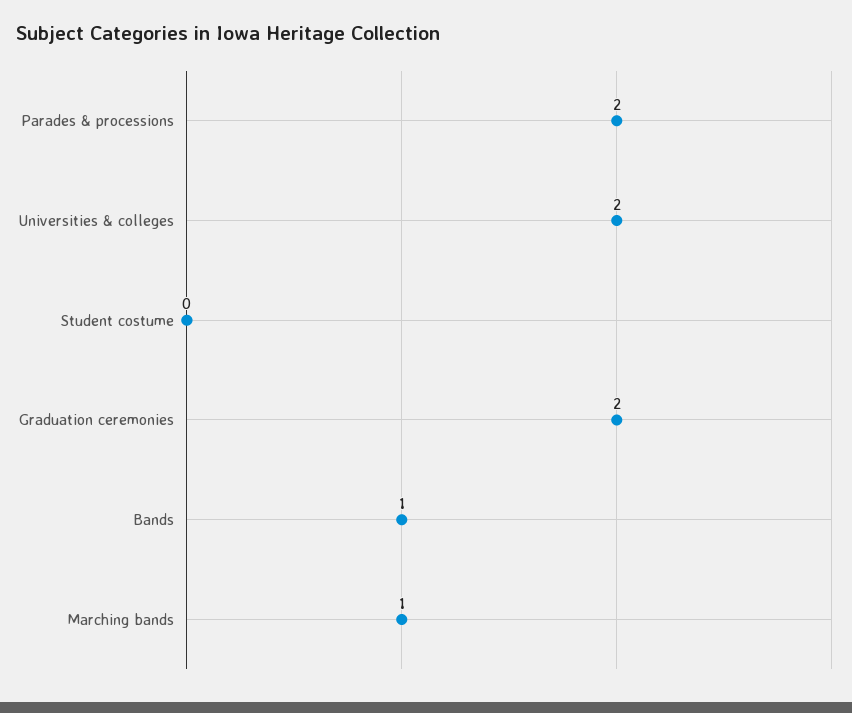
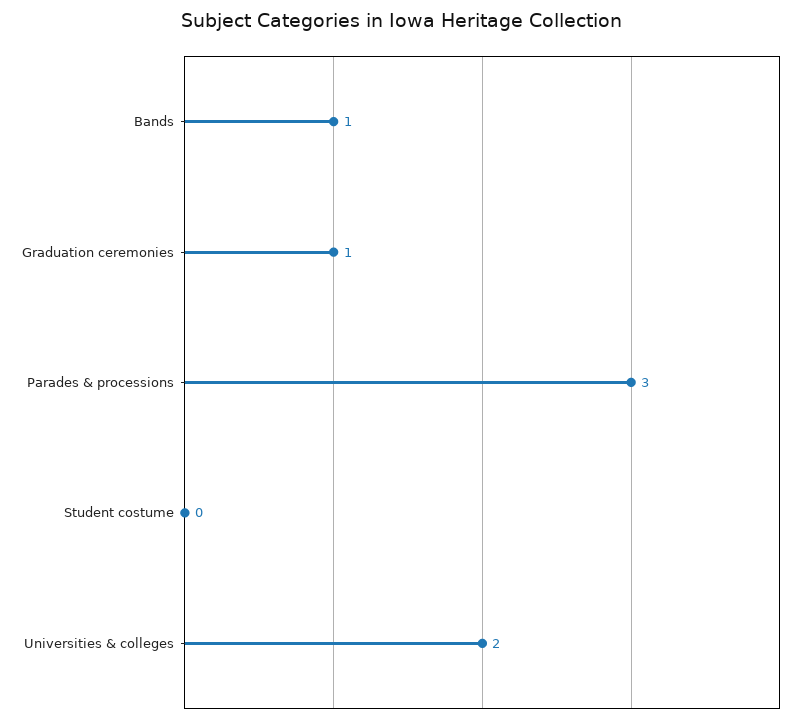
Parades & processions: 2 -> 3
Graduation ceremonies: 2 -> 1
Marching bands: 1 -> none

